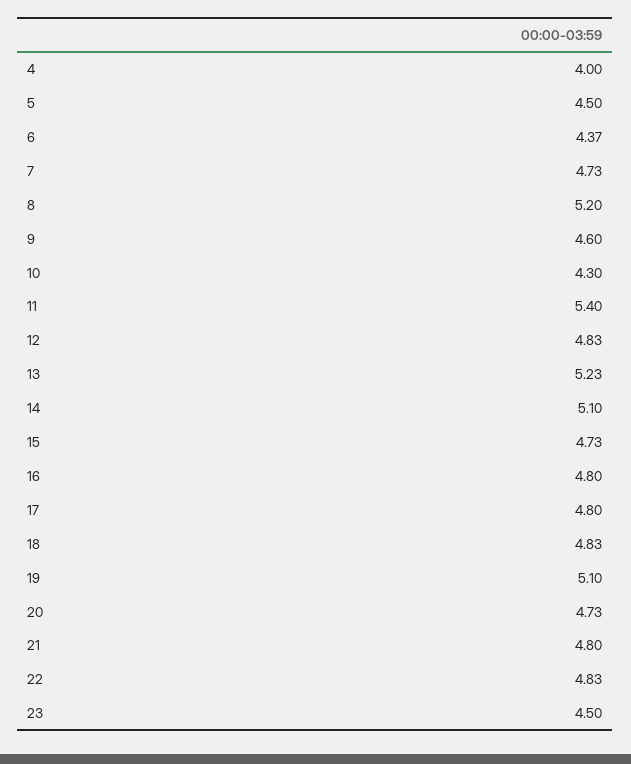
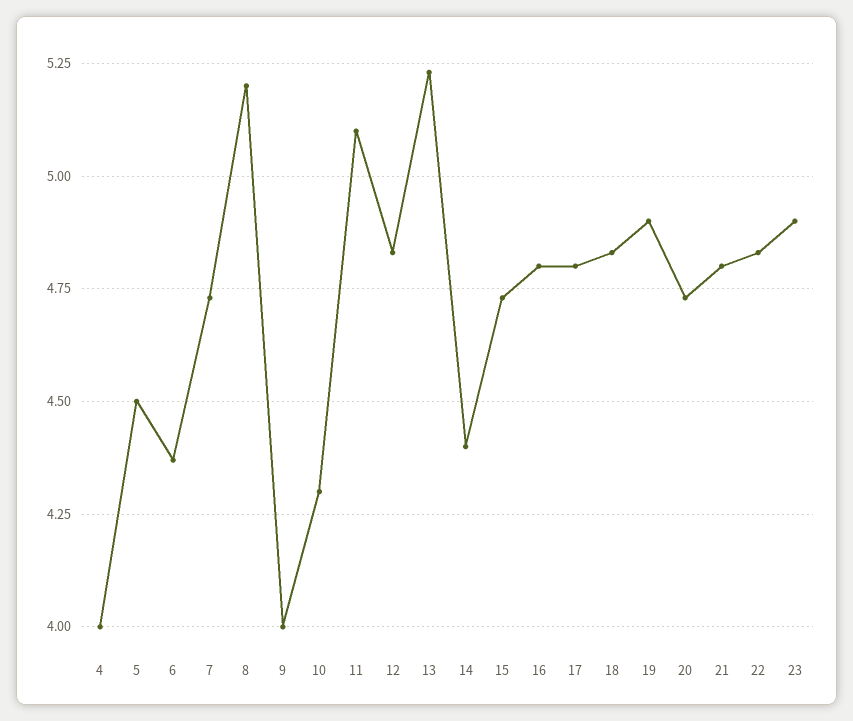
9: 4.6 -> 4
11: 5.4 -> 5.1
14: 5.1 -> 4.4
19: 5.1 -> 4.9
23: 4.5 -> 4.9

